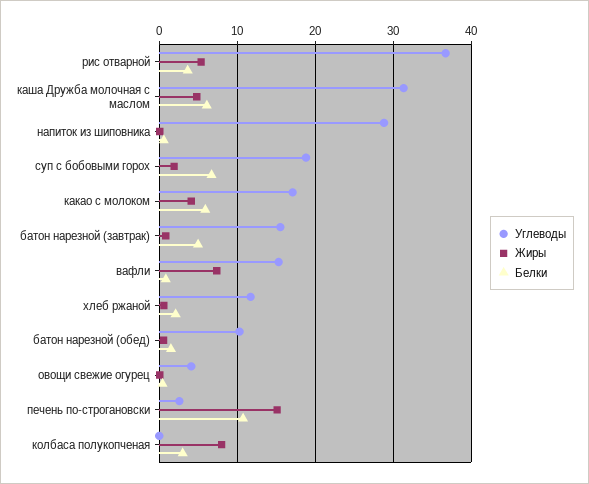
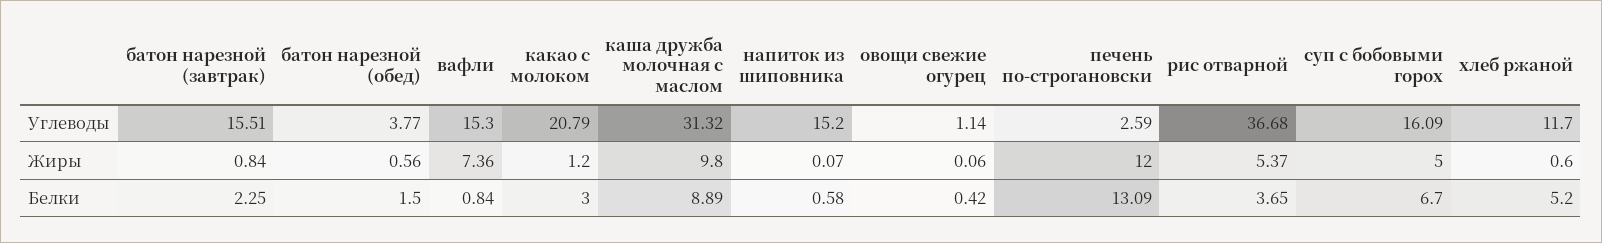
Жиры, каша Дружба молочная с маслом: 5 -> 9.8
Белки, каша Дружба молочная с маслом: 6 -> 8.89
Углеводы, напиток из шиповника: 29 -> 15.2
Углеводы, суп с бобовыми горох: 19 -> 16.09
Жиры, суп с бобовыми горох: 2 -> 5
Углеводы, какао с молоком: 17 -> 20.79
Жиры, какао с молоком: 4 -> 1.2
Белки, какао с молоком: 6 -> 3
Белки, батон нарезной (завтрак): 5 -> 2.25
Белки, хлеб ржаной: 2 -> 5.2
Углеводы, батон нарезной (обед): 10 -> 3.77
Углеводы, овощи свежие огурец: 4 -> 1.14
Жиры, печень по-строгановски: 15 -> 12
Белки, печень по-строгановски: 11 -> 13.09
Углеводы, колбаса полукопченая: 0 -> none
Жиры, колбаса полукопченая: 8 -> none
Белки, колбаса полукопченая: 3 -> none

